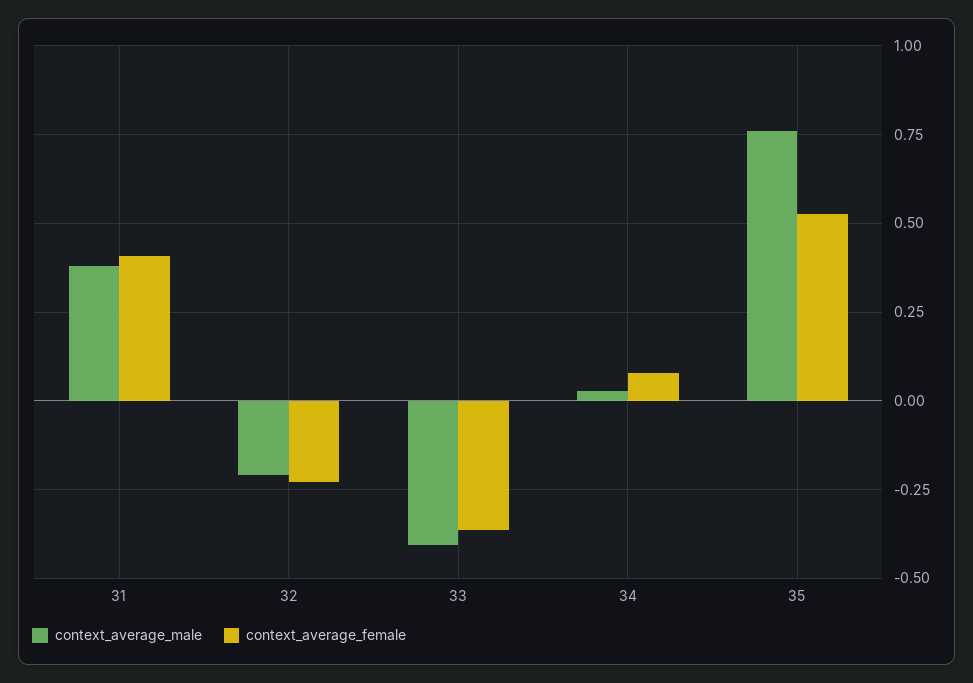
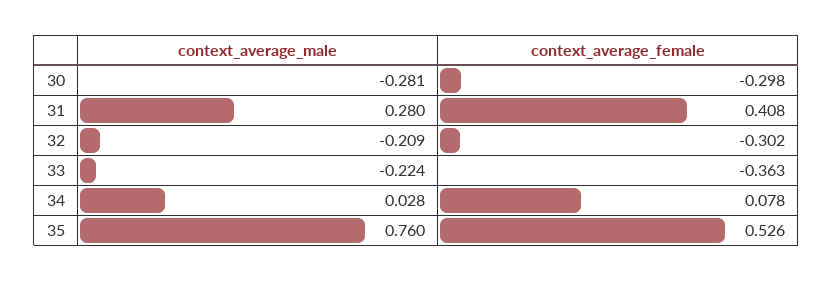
context_average_male, 31: 0.375 -> 0.28
context_average_female, 32: -0.225 -> -0.302
context_average_male, 33: -0.4 -> -0.224
context_average_male, 30: none -> -0.281
context_average_female, 30: none -> -0.298

